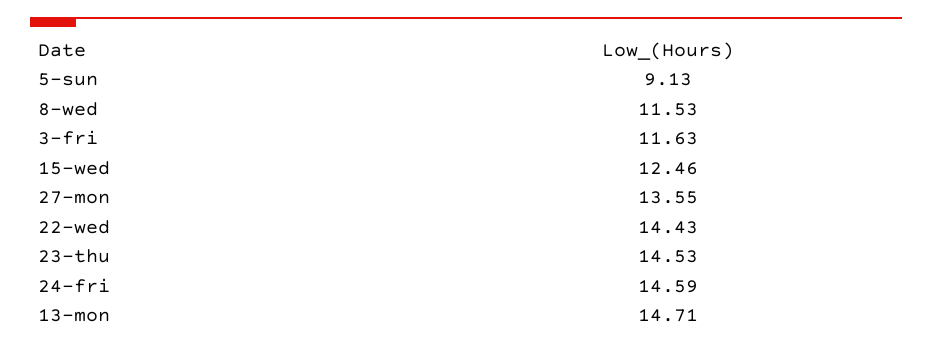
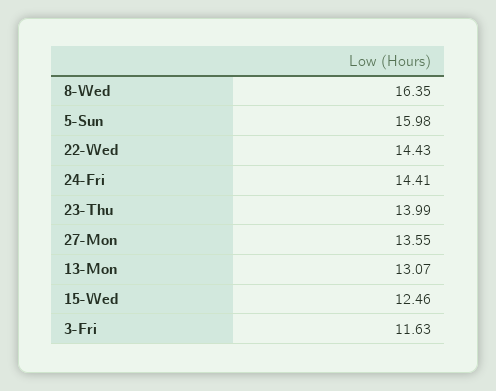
5-sun: 9.13 -> 15.98
8-wed: 11.53 -> 16.35
23-thu: 14.53 -> 13.99
24-fri: 14.59 -> 14.41
13-mon: 14.71 -> 13.07

